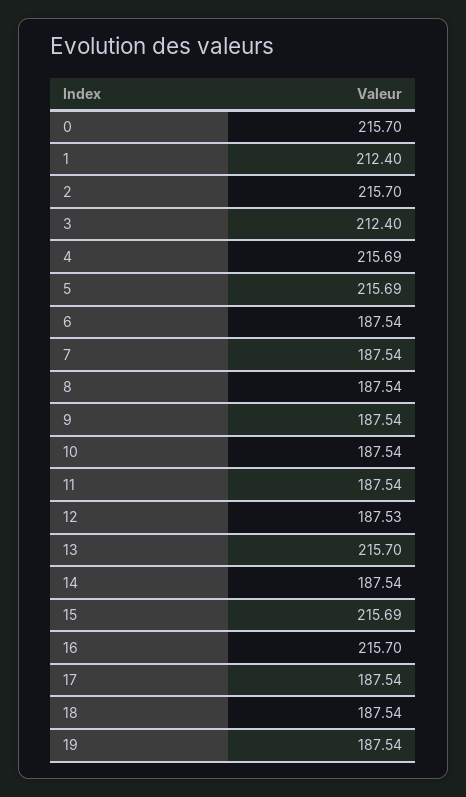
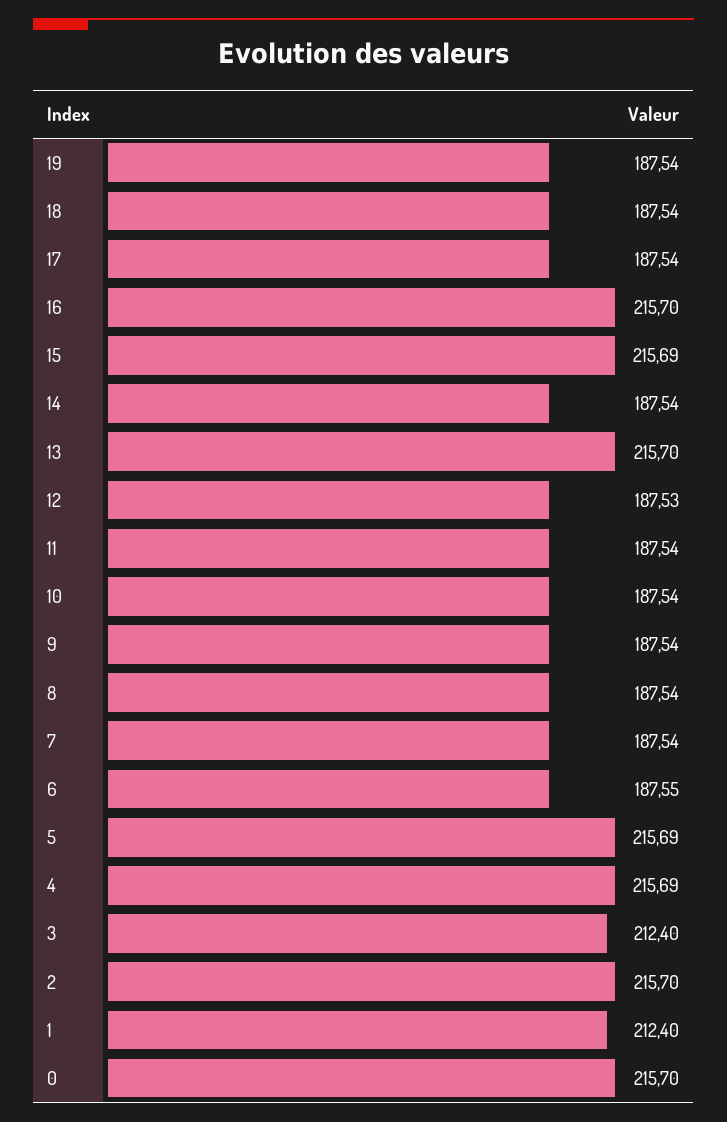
6: 187.54 -> 187.55

